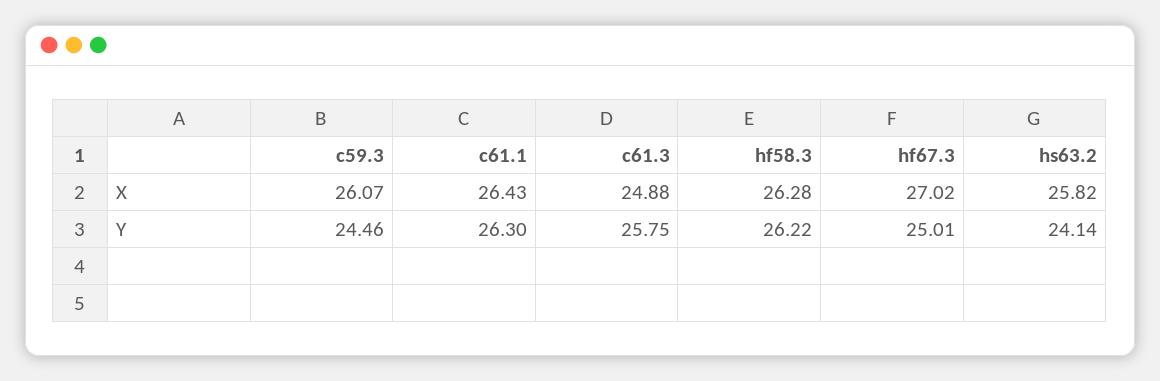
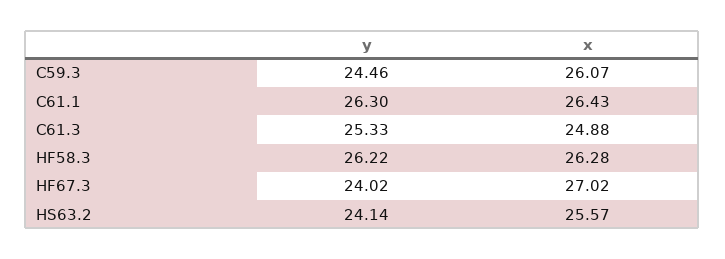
hs63.2, X: 25.82 -> 25.57
c61.3, Y: 25.75 -> 25.33
hf67.3, Y: 25.01 -> 24.02

